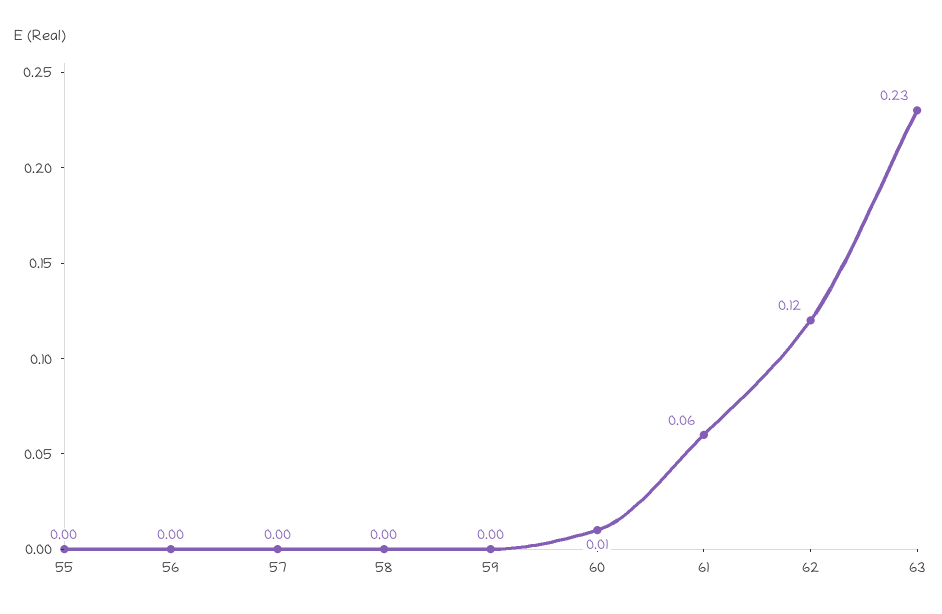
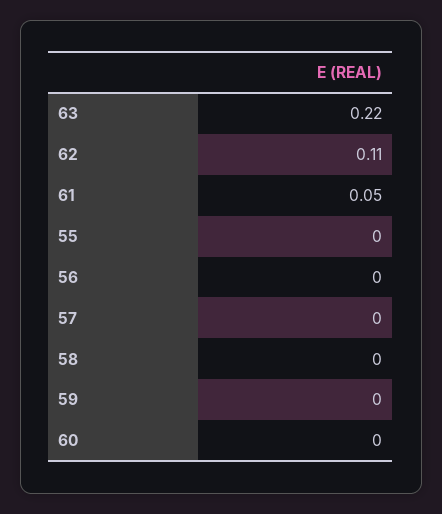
60: 0.01 -> 0
61: 0.06 -> 0.05
62: 0.12 -> 0.11
63: 0.23 -> 0.22

